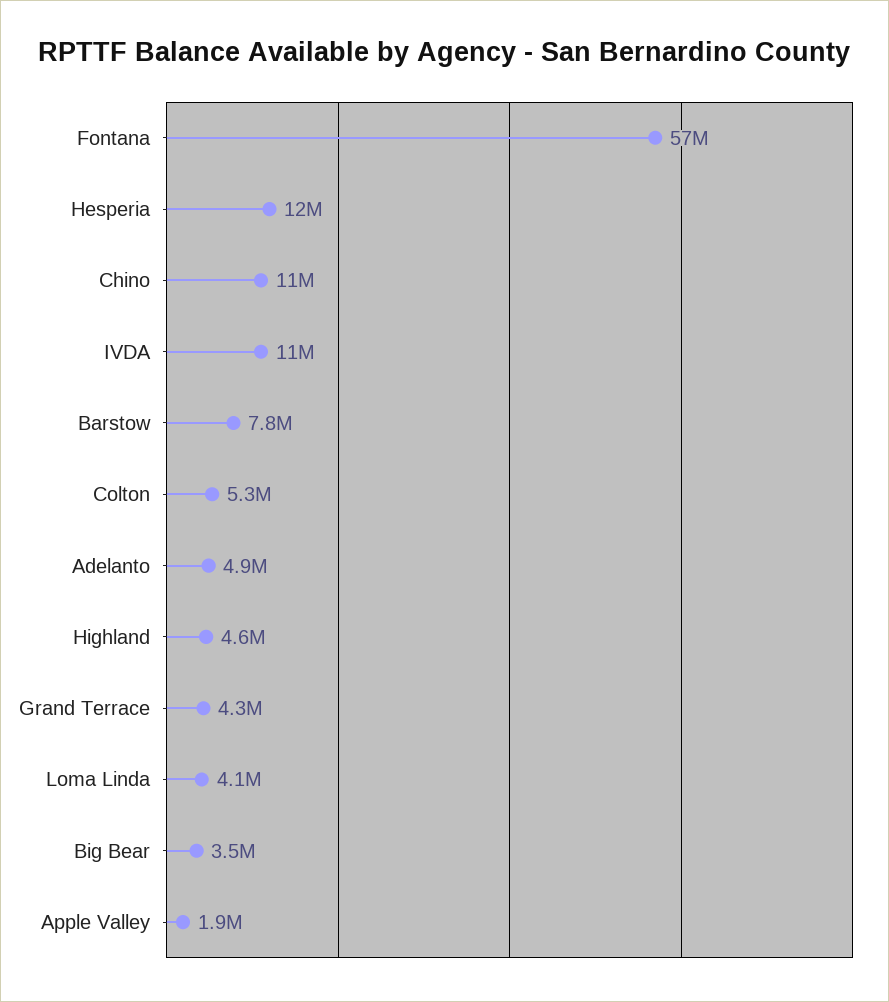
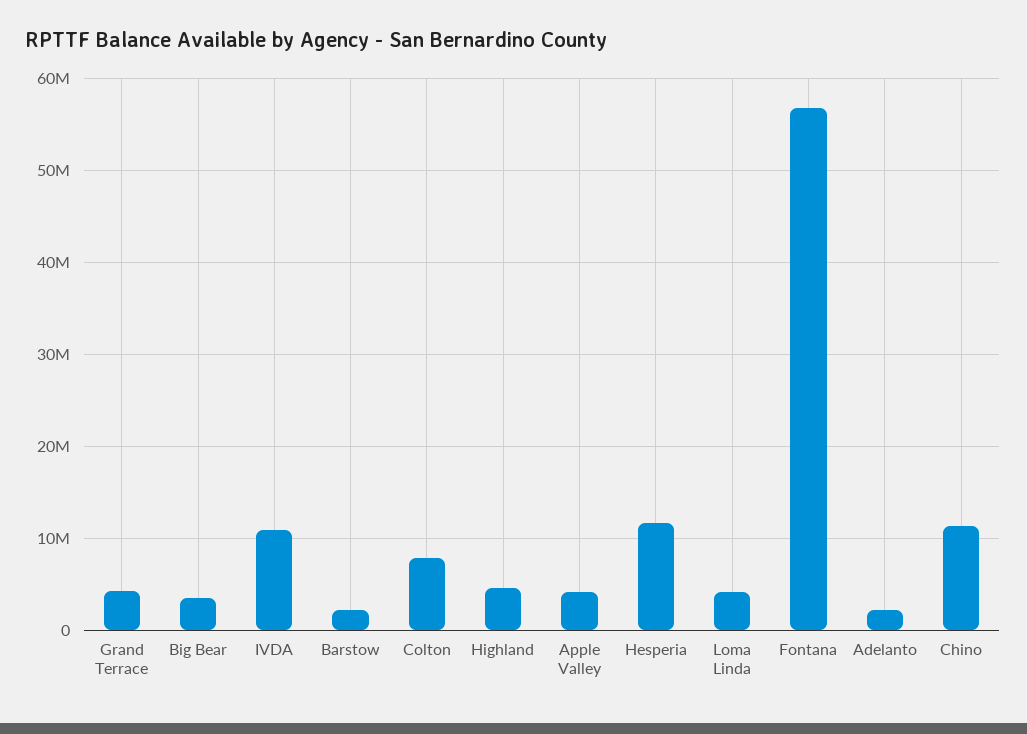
Barstow: 7800000 -> 2000000
Colton: 5300000 -> 8000000
Adelanto: 4900000 -> 2000000
Apple Valley: 1900000 -> 4000000

